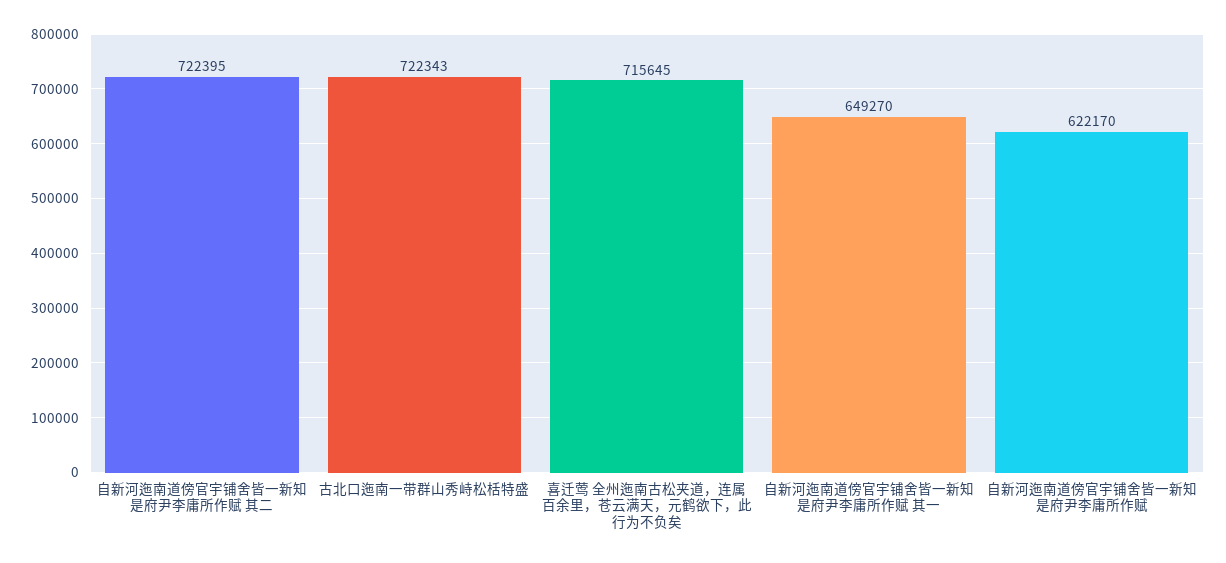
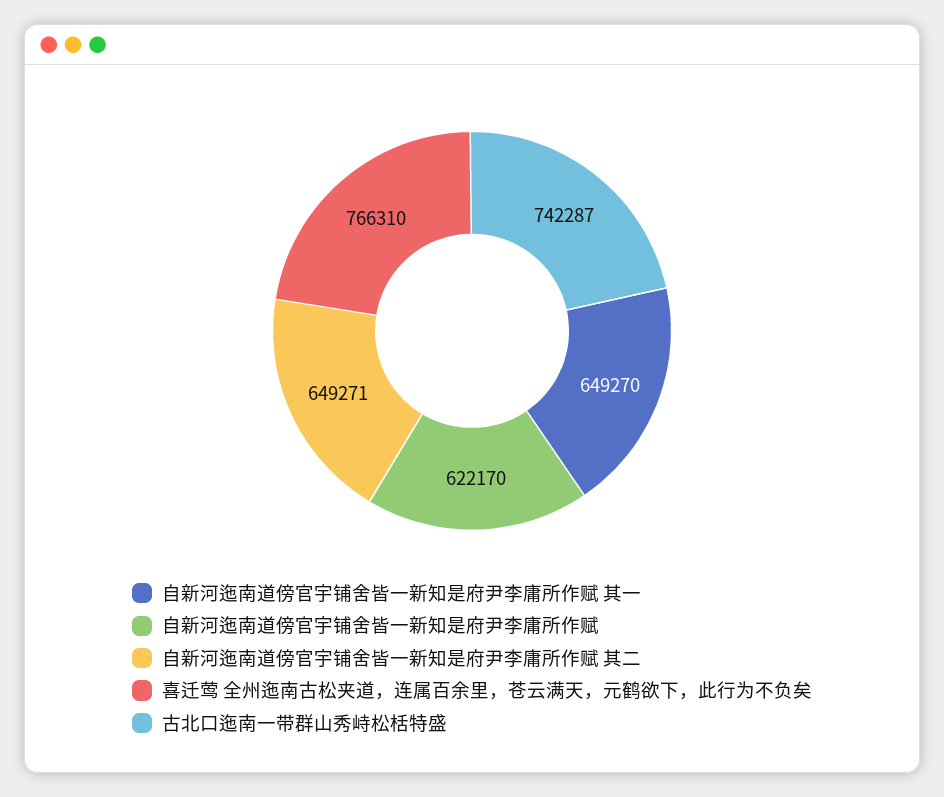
自新河迤南道傍官宇铺舍皆一新知是府尹李庸所作赋 其二: 722395 -> 649271
古北口迤南一带群山秀峙松栝特盛: 722343 -> 742287
喜迁莺 全州迤南古松夹道，连属百余里，苍云满天，元鹤欲下，此行为不负矣: 715645 -> 766310

